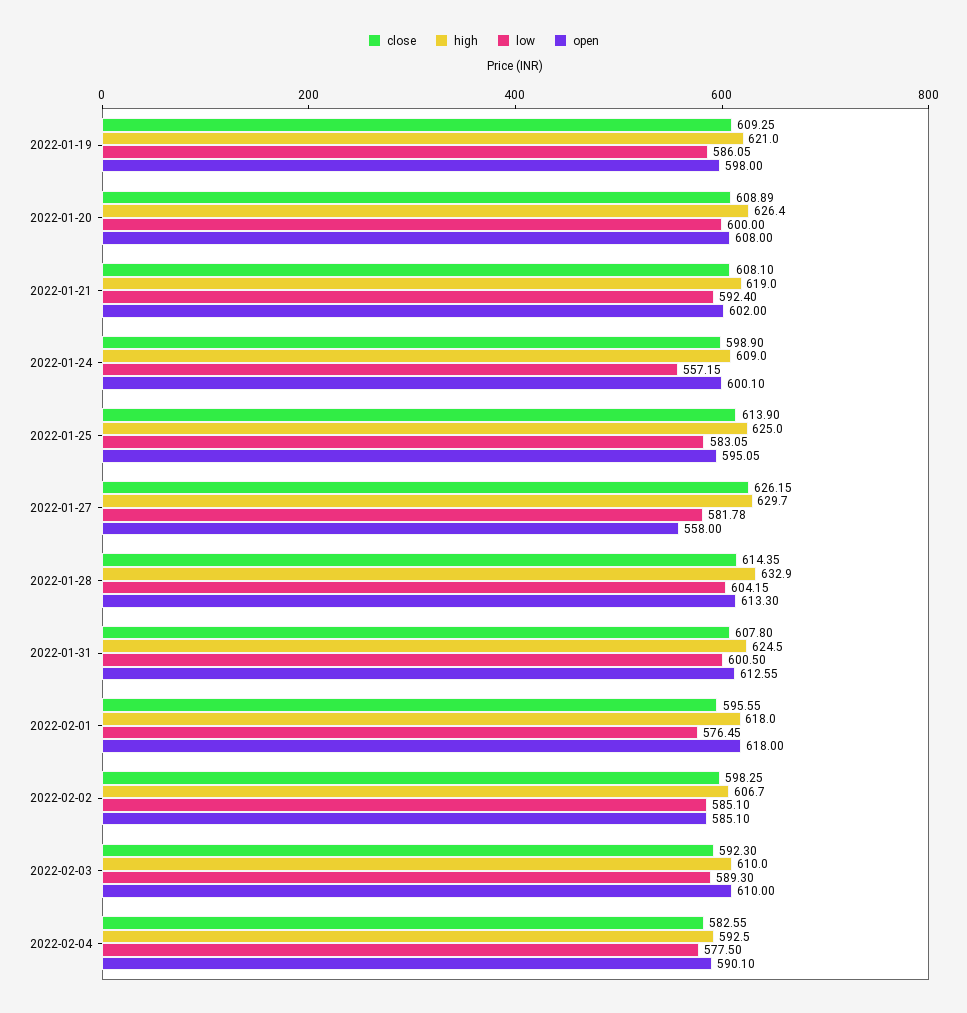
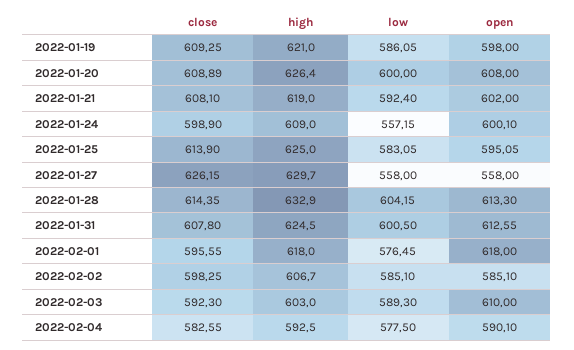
low, 2022-01-27: 581.78 -> 558
high, 2022-02-03: 610 -> 603

